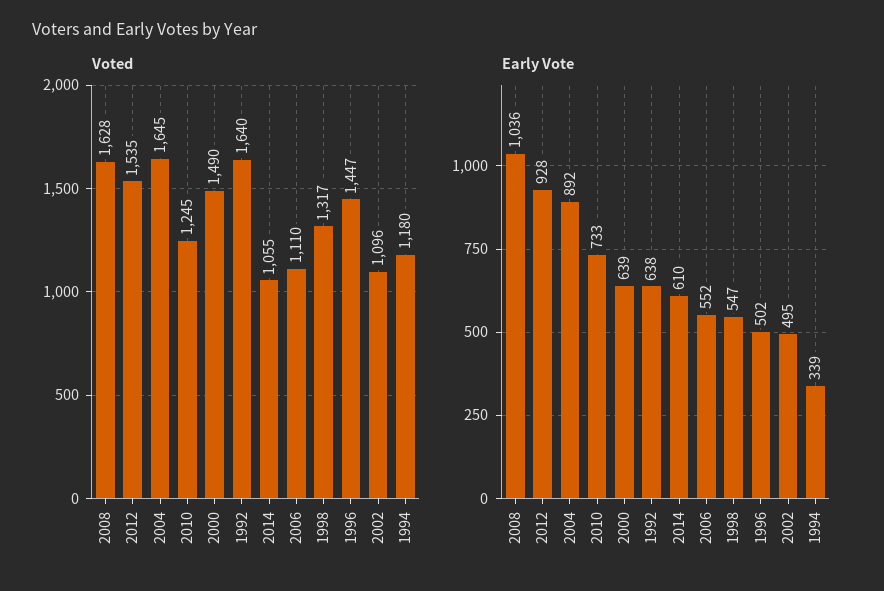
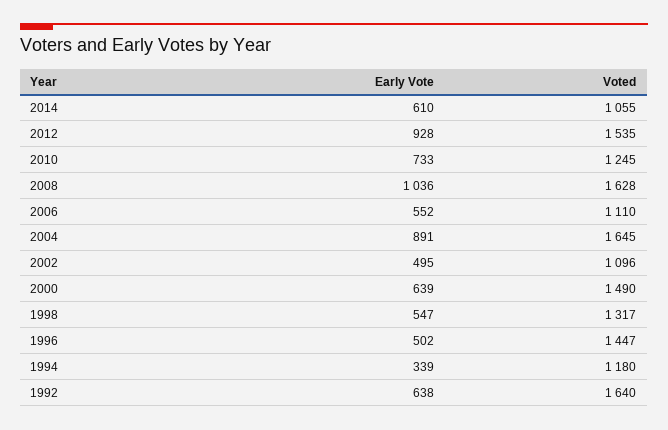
Early Vote, 2004: 892 -> 891

